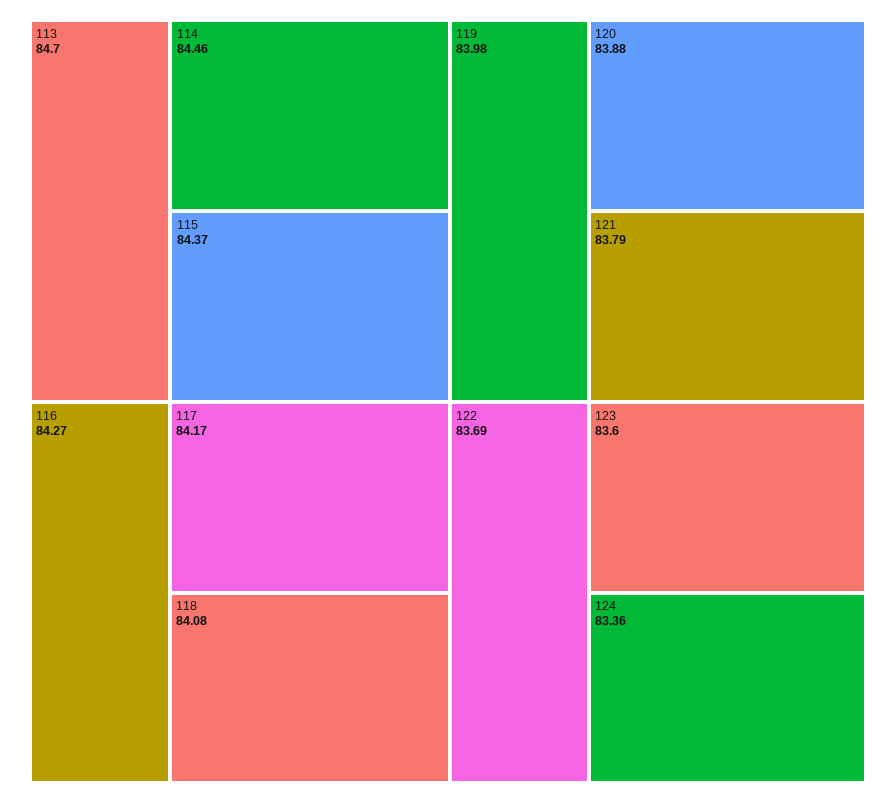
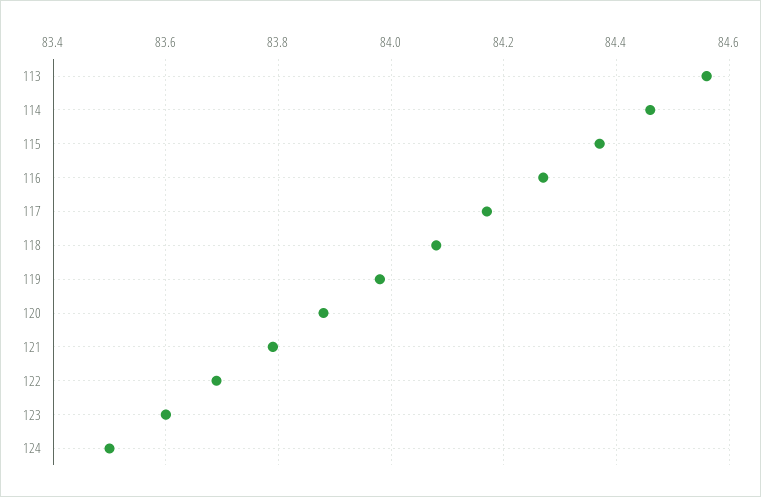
113: 84.7 -> 84.55
124: 83.36 -> 83.5

